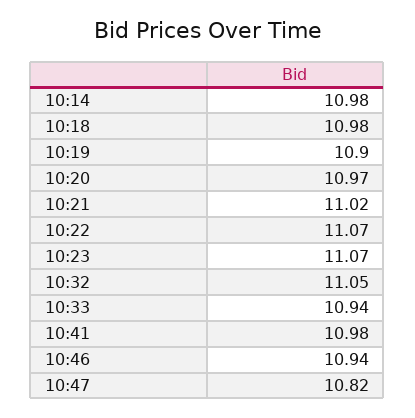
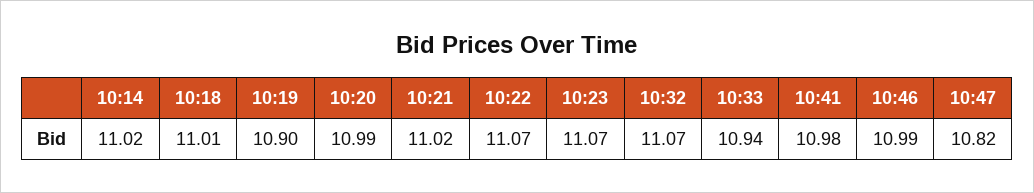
10:14: 10.98 -> 11.02
10:18: 10.98 -> 11.01
10:20: 10.97 -> 10.99
10:32: 11.05 -> 11.07
10:46: 10.94 -> 10.99

